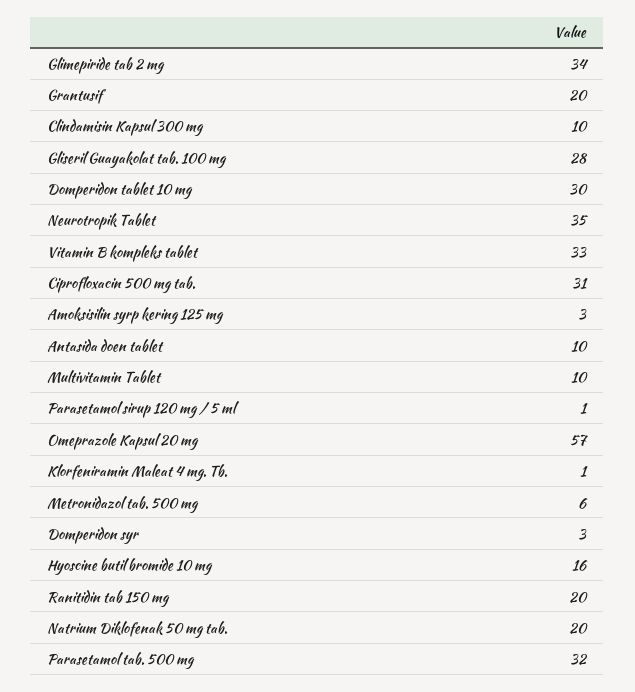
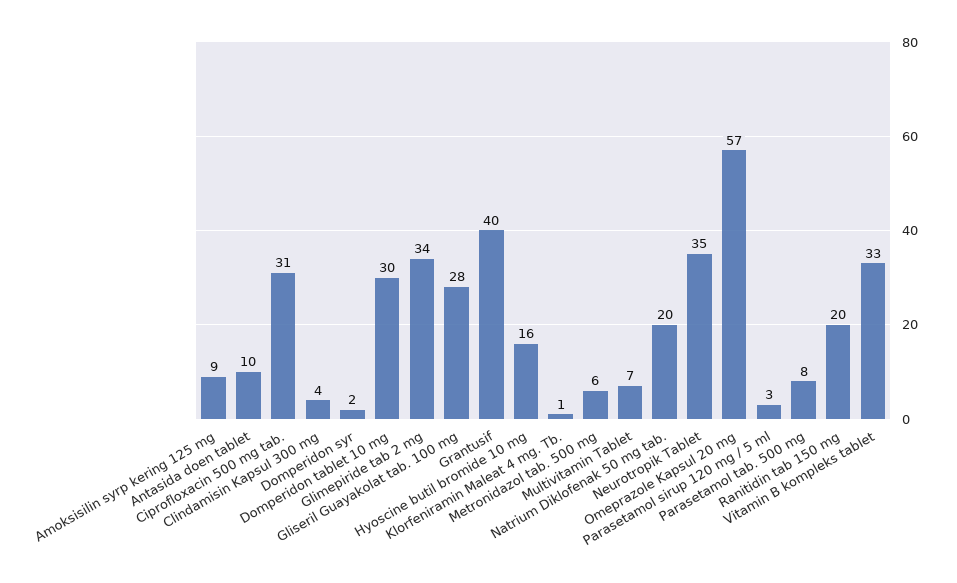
Grantusif: 20 -> 40
Clindamisin Kapsul 300 mg: 10 -> 4
Amoksisilin syrp kering 125 mg: 3 -> 9
Multivitamin Tablet: 10 -> 7
Parasetamol sirup 120 mg / 5 ml: 1 -> 3
Domperidon syr: 3 -> 2
Parasetamol tab. 500 mg: 32 -> 8

